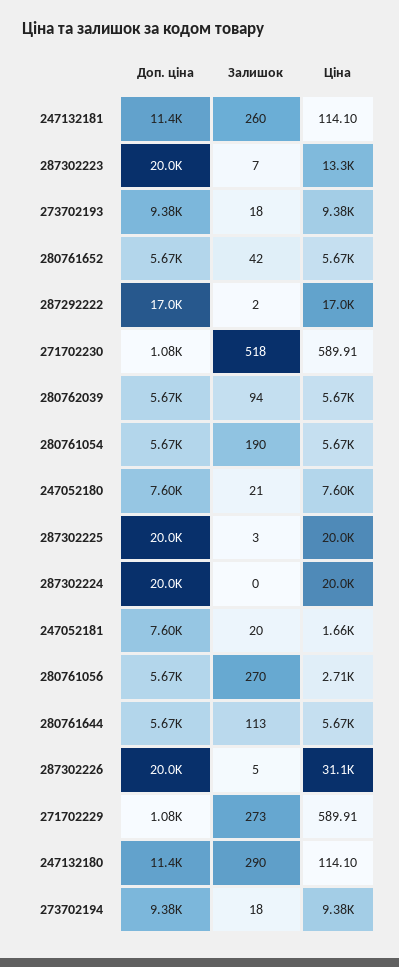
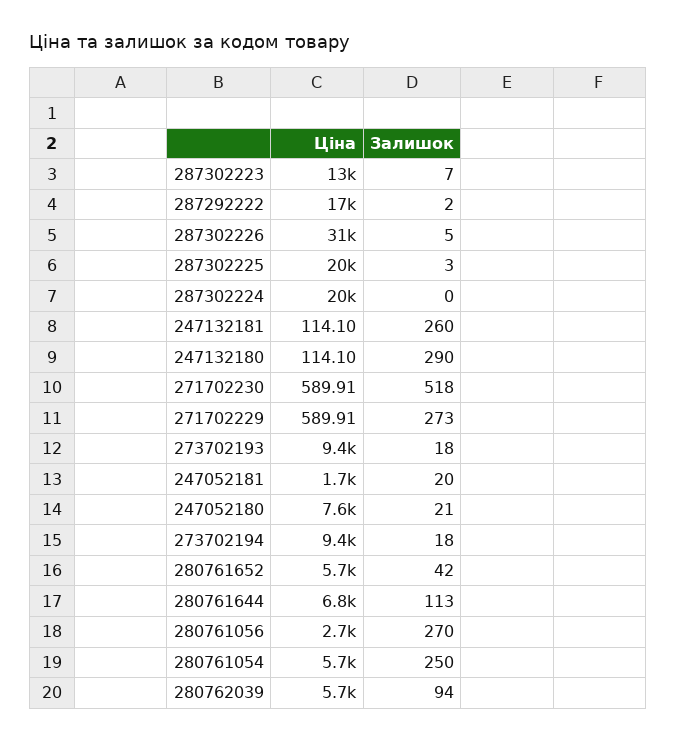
Доп. ціна, 247132181: 11400 -> none
Доп. ціна, 287302223: 20000 -> none
Доп. ціна, 273702193: 9380 -> none
Доп. ціна, 280761652: 5670 -> none
Доп. ціна, 287292222: 17000 -> none
Доп. ціна, 271702230: 1080 -> none
Доп. ціна, 280762039: 5670 -> none
Доп. ціна, 280761054: 5670 -> none
Залишок, 280761054: 190 -> 250
Доп. ціна, 247052180: 7600 -> none
Доп. ціна, 287302225: 20000 -> none
Доп. ціна, 287302224: 20000 -> none
Доп. ціна, 247052181: 7600 -> none
Доп. ціна, 280761056: 5670 -> none
Доп. ціна, 280761644: 5670 -> none
Ціна, 280761644: 5670 -> 6800
Доп. ціна, 287302226: 20000 -> none
Доп. ціна, 271702229: 1080 -> none
Доп. ціна, 247132180: 11400 -> none
Доп. ціна, 273702194: 9380 -> none

